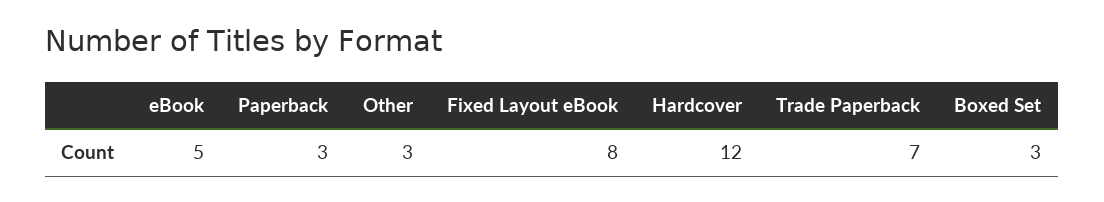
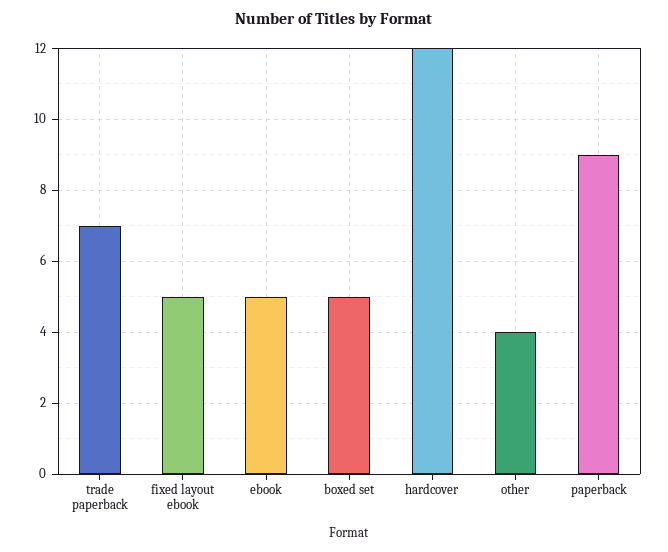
Paperback: 3 -> 9
Other: 3 -> 4
Fixed Layout eBook: 8 -> 5
Boxed Set: 3 -> 5

